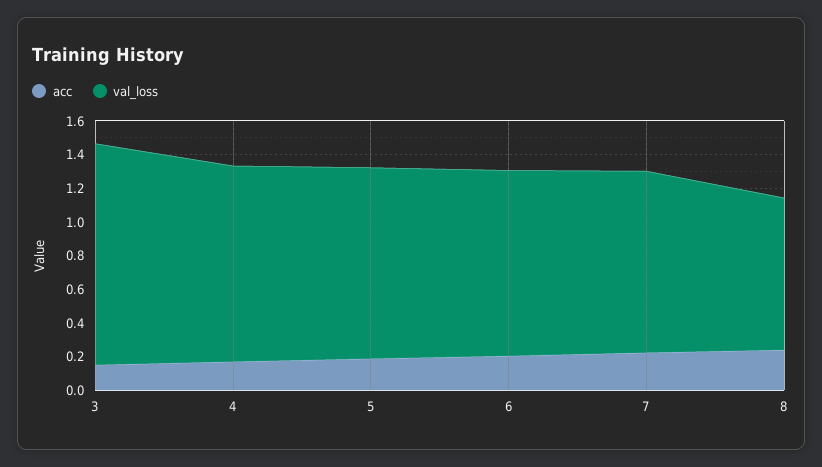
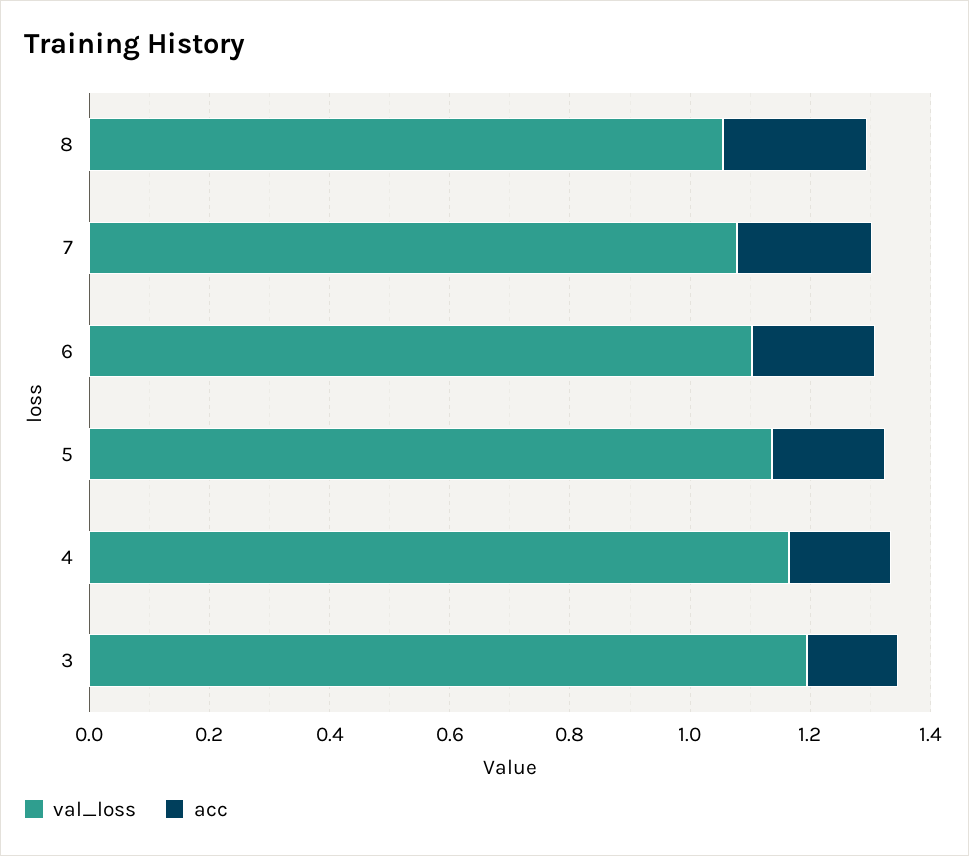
val_loss, 3: 1.3 -> 1.2
val_loss, 8: 0.9 -> 1.05

